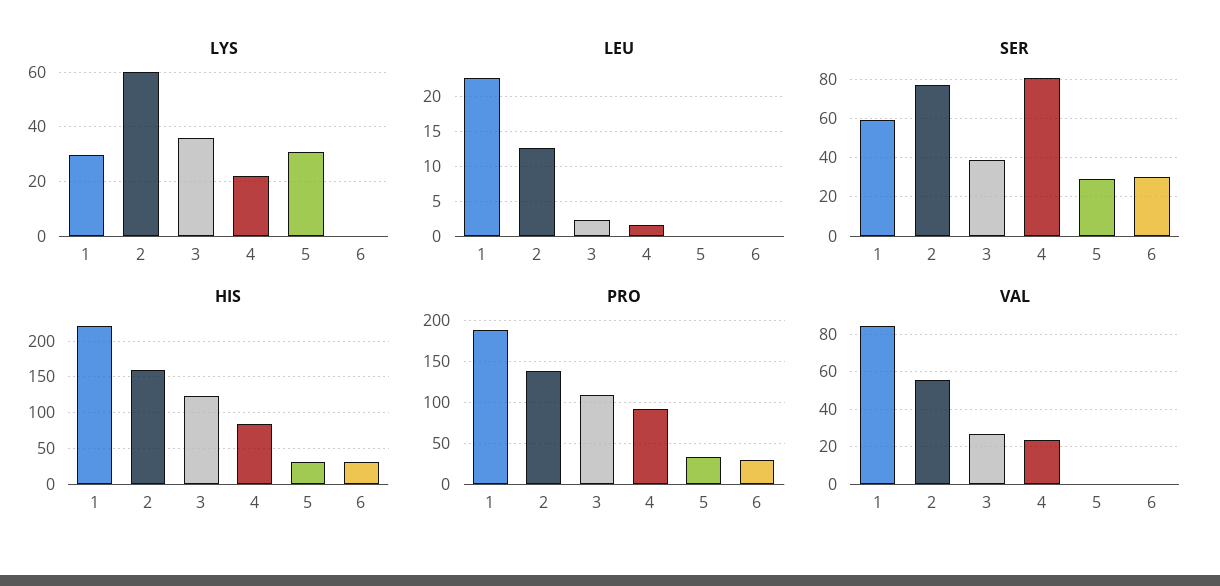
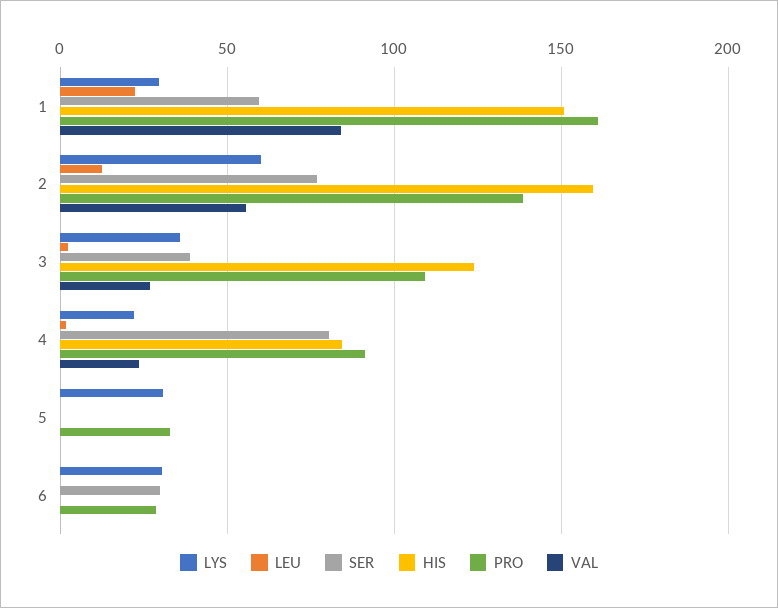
LYS, 6: 0 -> 30
SER, 5: 30 -> 0
HIS, 1: 220 -> 150
HIS, 5: 30 -> 0
HIS, 6: 30 -> 0
PRO, 1: 190 -> 160

